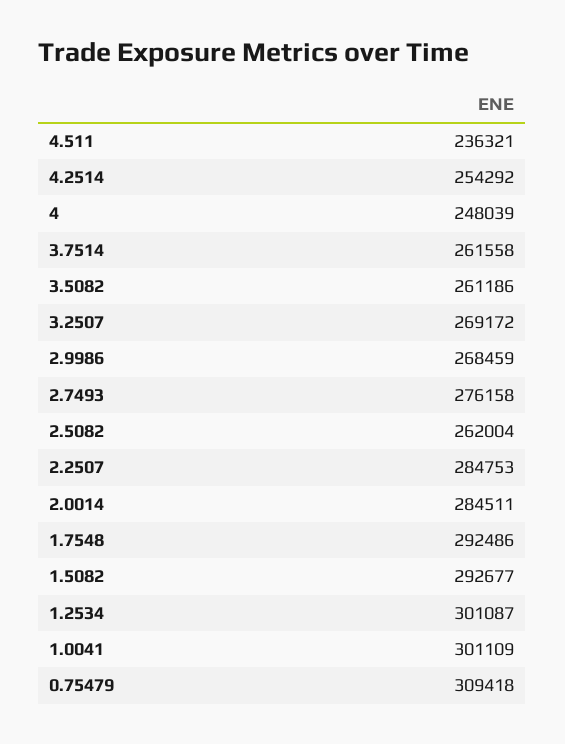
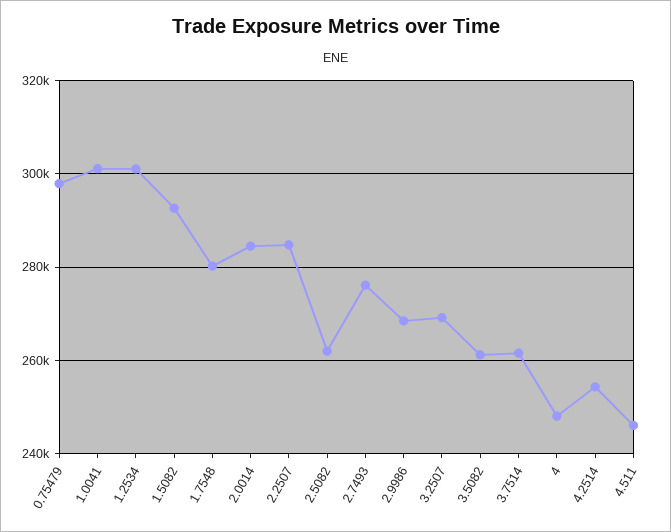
4.511: 236321 -> 246000
1.7548: 292486 -> 280000
0.75479: 309418 -> 298000

